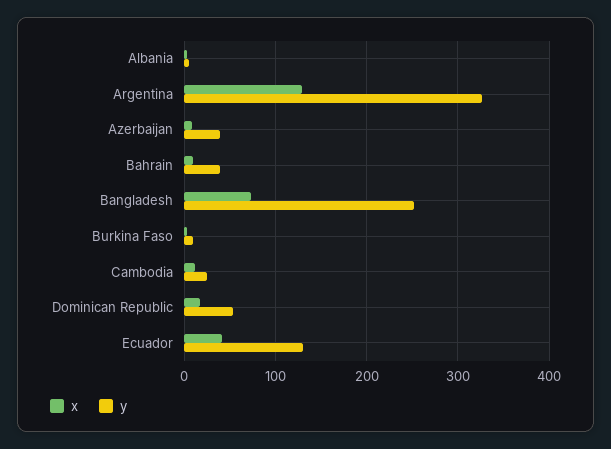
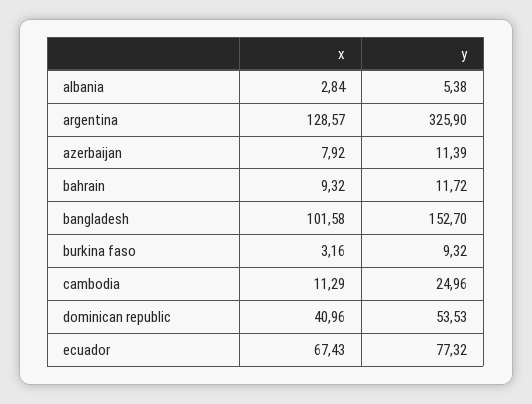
y, Azerbaijan: 40 -> 11.39
y, Bahrain: 40 -> 11.72
x, Bangladesh: 70 -> 101.58
y, Bangladesh: 250 -> 152.7
x, Dominican Republic: 20 -> 40.96
x, Ecuador: 40 -> 67.43
y, Ecuador: 130 -> 77.32

